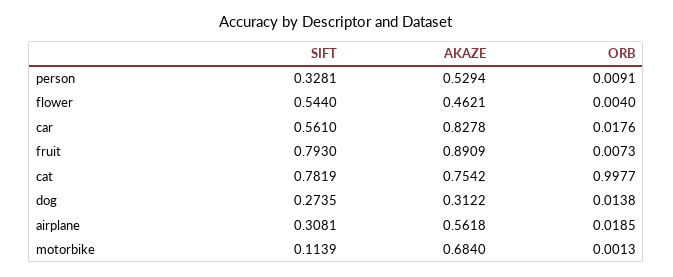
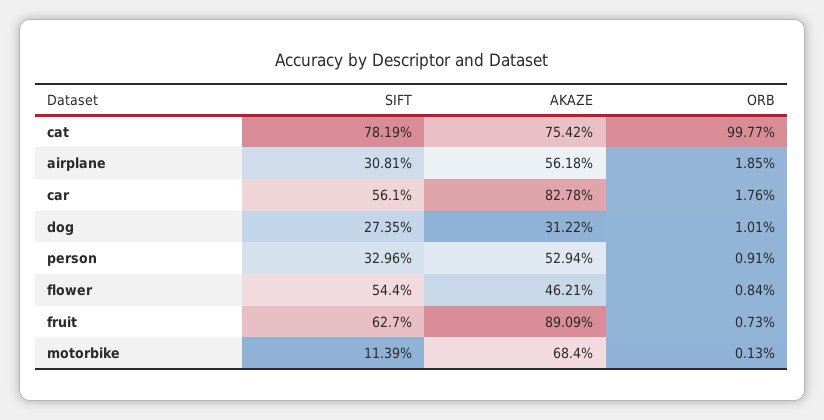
SIFT, person: 0.3281 -> 0.3296
ORB, flower: 0.004 -> 0.0084
SIFT, fruit: 0.793 -> 0.627
ORB, dog: 0.0138 -> 0.0101

